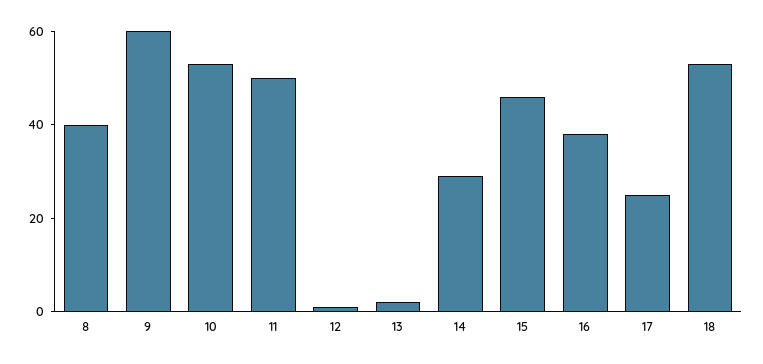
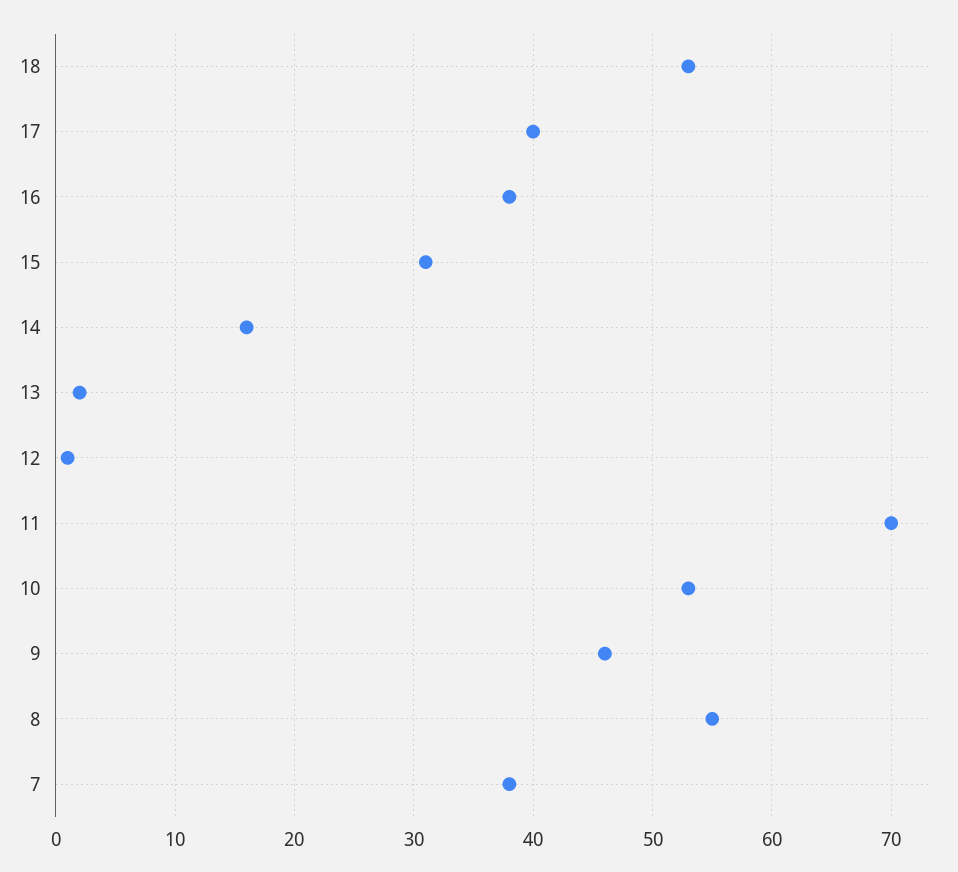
8: 40 -> 55
9: 60 -> 46
11: 50 -> 70
14: 30 -> 16
15: 45 -> 31
17: 25 -> 40
7: none -> 38

